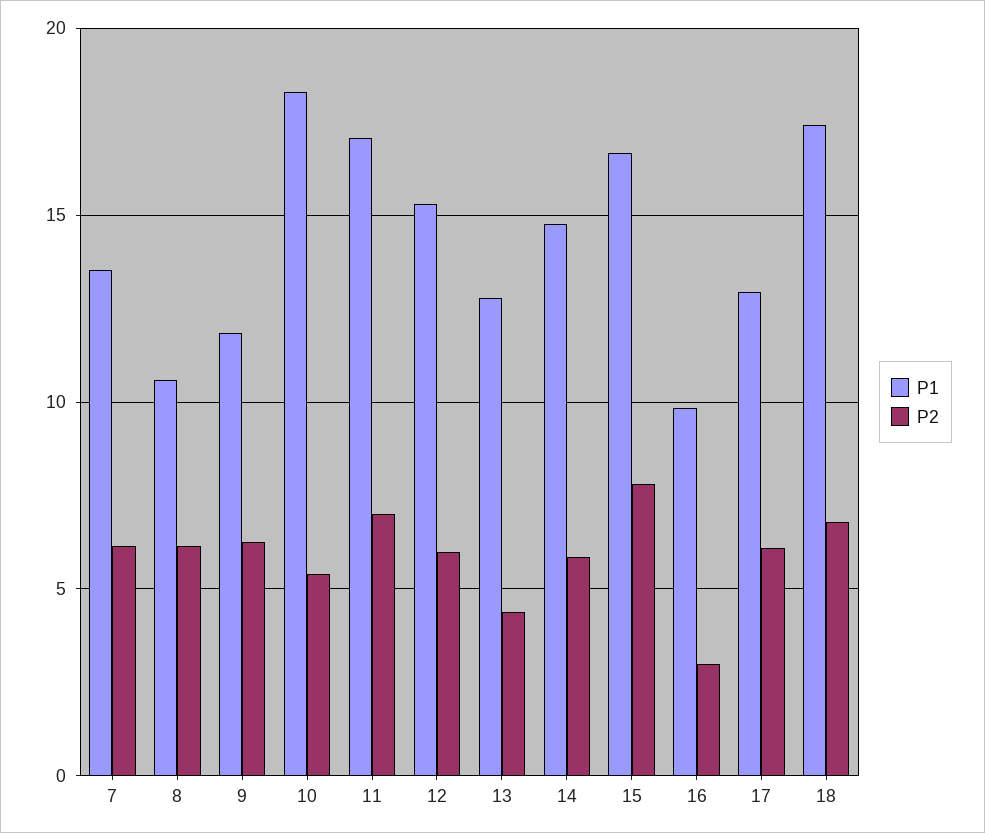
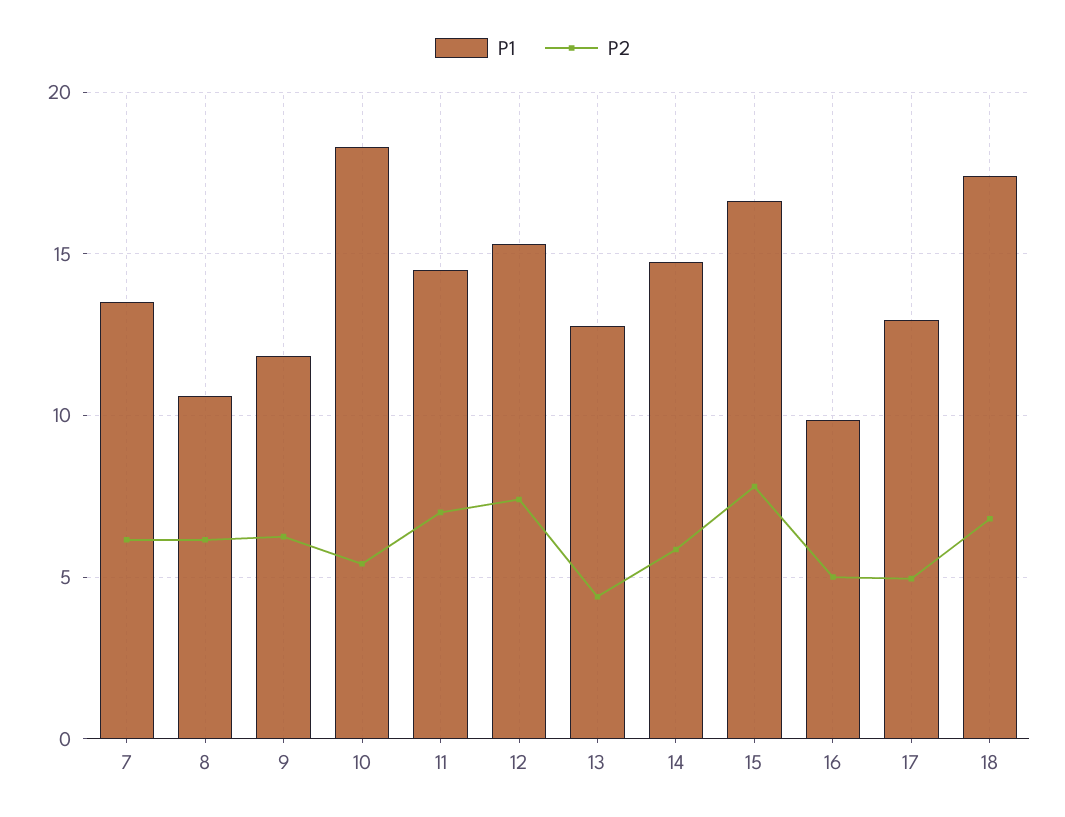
P1, 11: 17 -> 14.5
P2, 12: 6 -> 7.5
P2, 16: 3 -> 5
P2, 17: 6 -> 5

